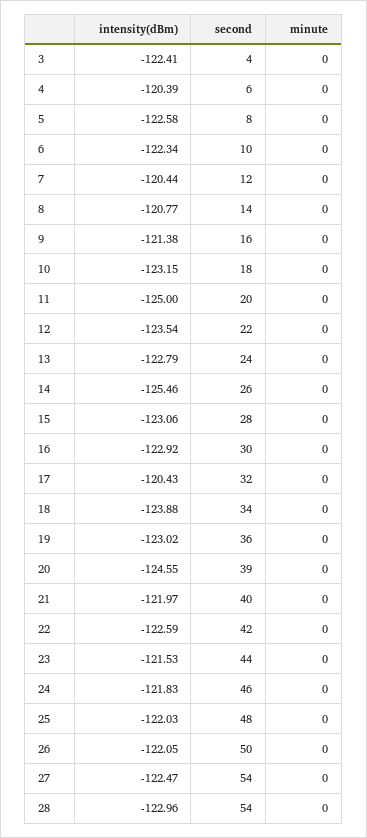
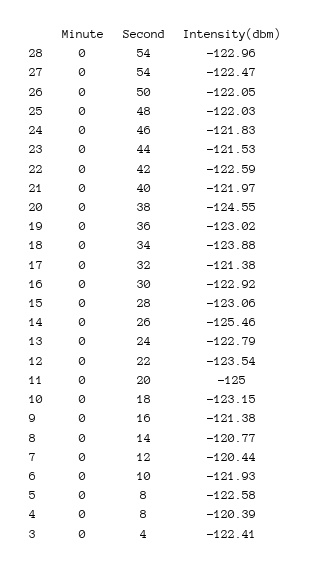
second, 4: 6 -> 8
intensity(dBm), 6: -122.34 -> -121.93
intensity(dBm), 17: -120.43 -> -121.38
second, 20: 39 -> 38

